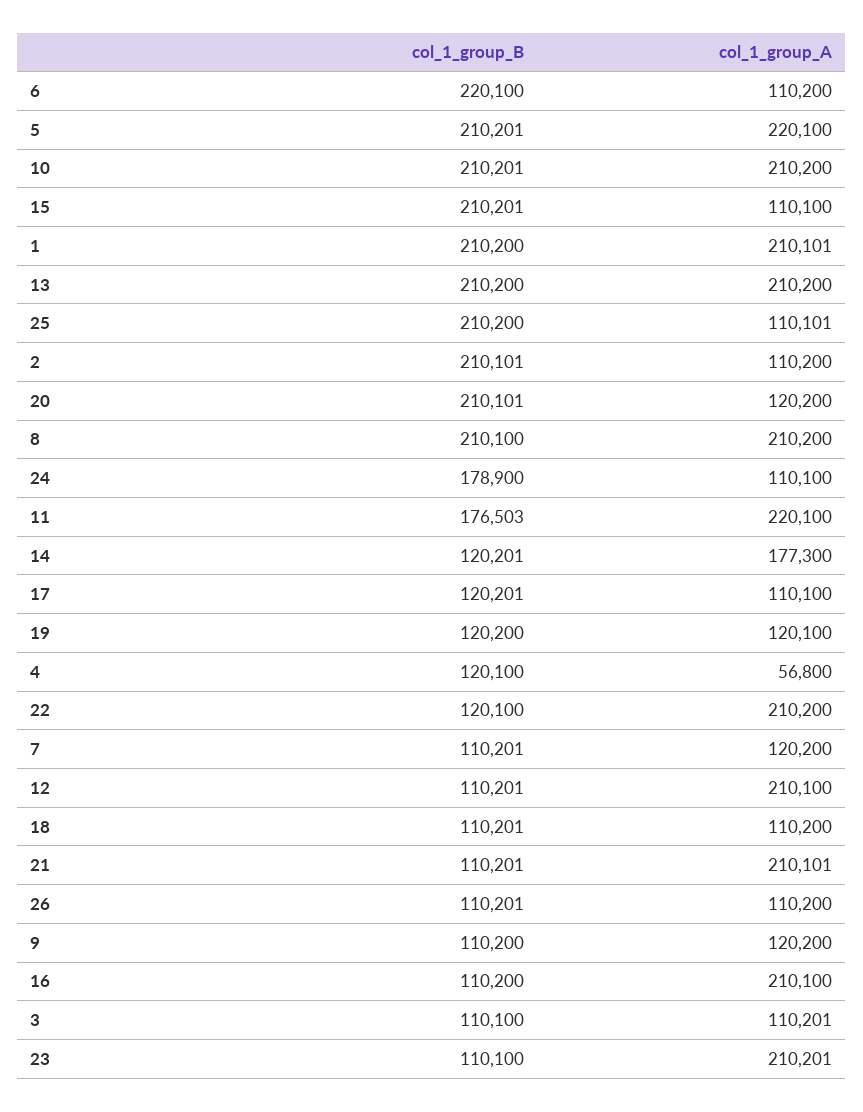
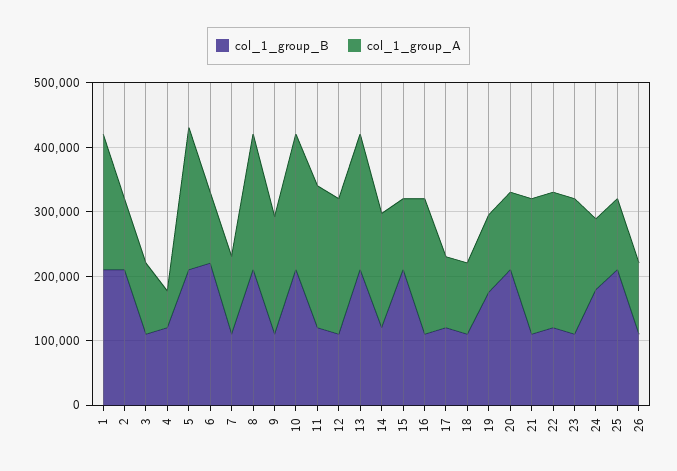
col_1_group_B, 11: 176503 -> 120000
col_1_group_B, 19: 120200 -> 180000
col_1_group_A, 9: 120200 -> 180000

